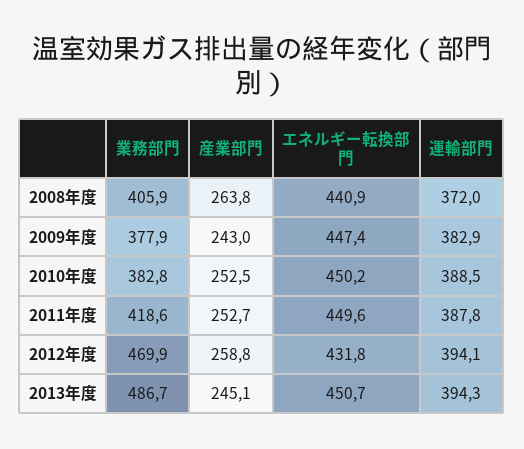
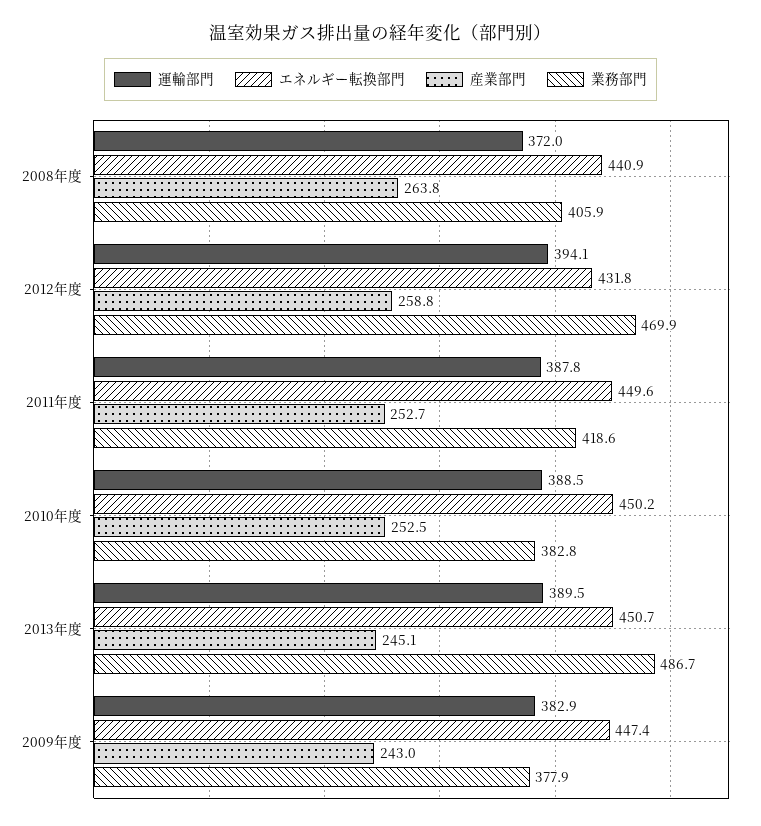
運輸部門, 2013年度: 394.3 -> 389.5

